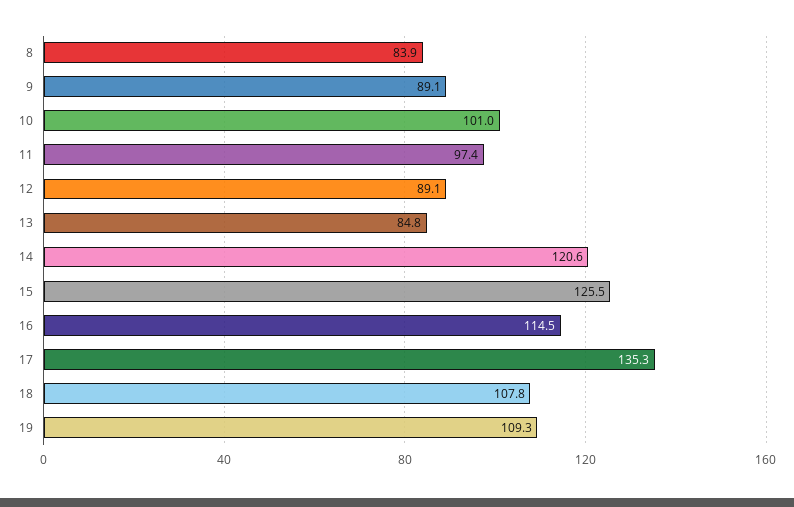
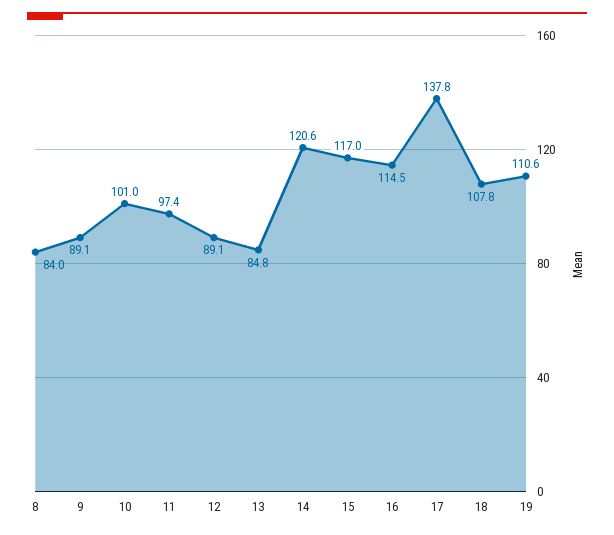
8: 83.9 -> 84
15: 125.5 -> 117
17: 135.3 -> 137.8
19: 109.3 -> 110.6

